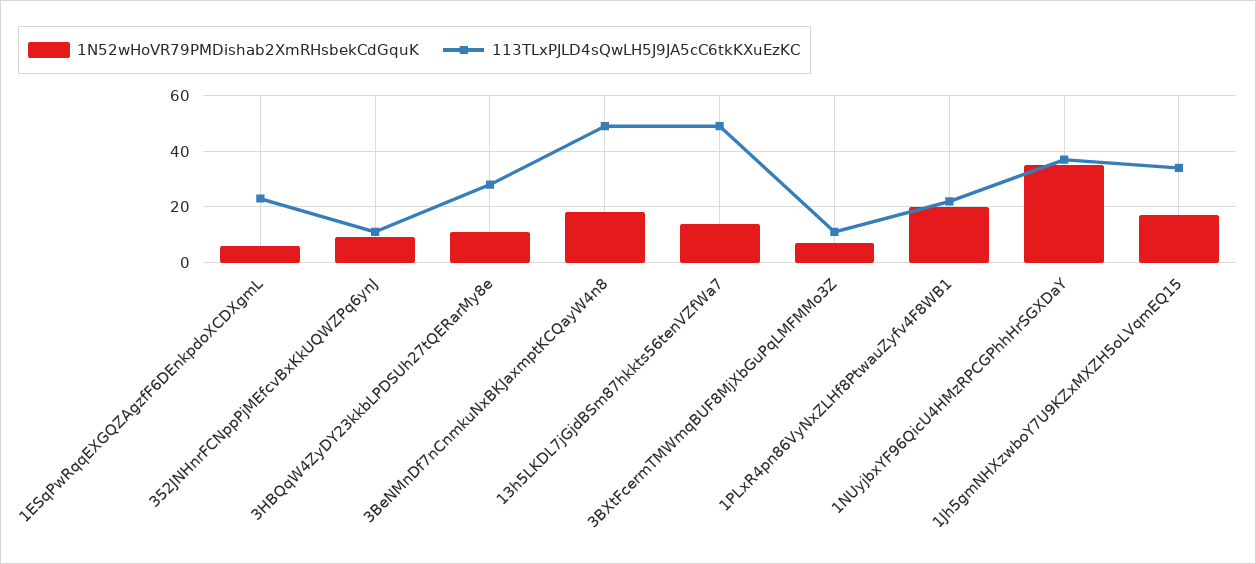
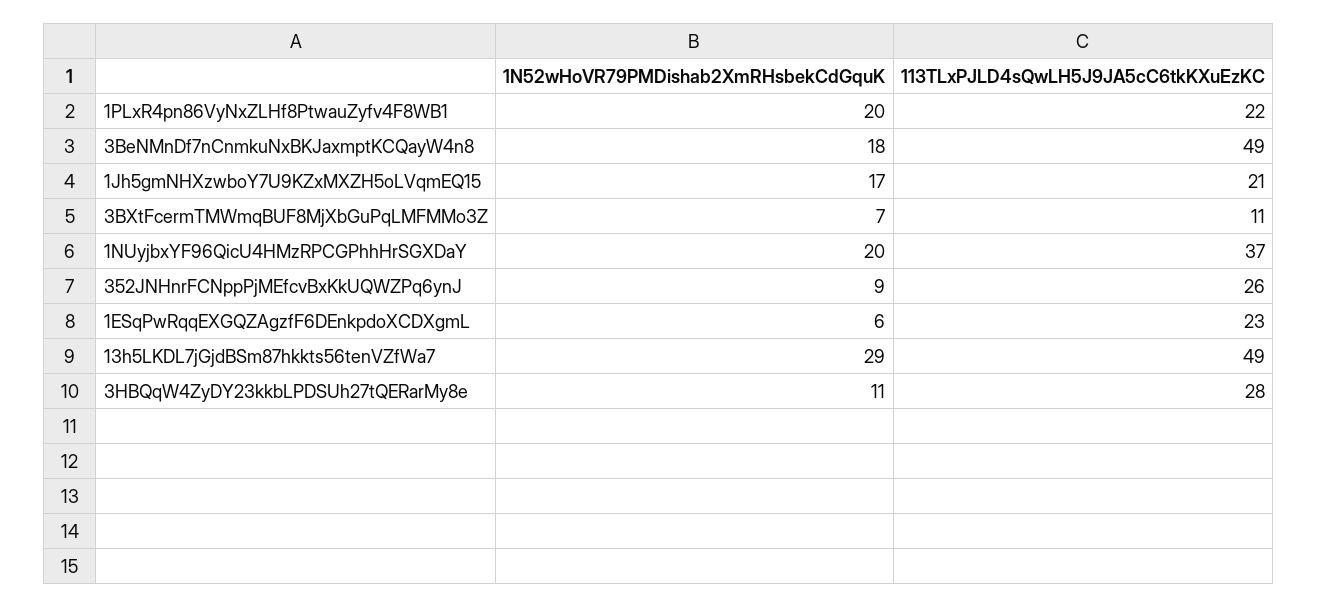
113TLxPJLD4sQwLH5J9JA5cC6tkKXuEzKC, 352JNHnrFCNppPjMEfcvBxKkUQWZPq6ynJ: 10 -> 26
1N52wHoVR79PMDishab2XmRHsbekCdGquK, 13h5LKDL7jGjdBSm87hkkts56tenVZfWa7: 15 -> 29
1N52wHoVR79PMDishab2XmRHsbekCdGquK, 1NUyjbxYF96QicU4HMzRPCGPhhHrSGXDaY: 35 -> 20
113TLxPJLD4sQwLH5J9JA5cC6tkKXuEzKC, 1Jh5gmNHXzwboY7U9KZxMXZH5oLVqmEQ15: 35 -> 21

